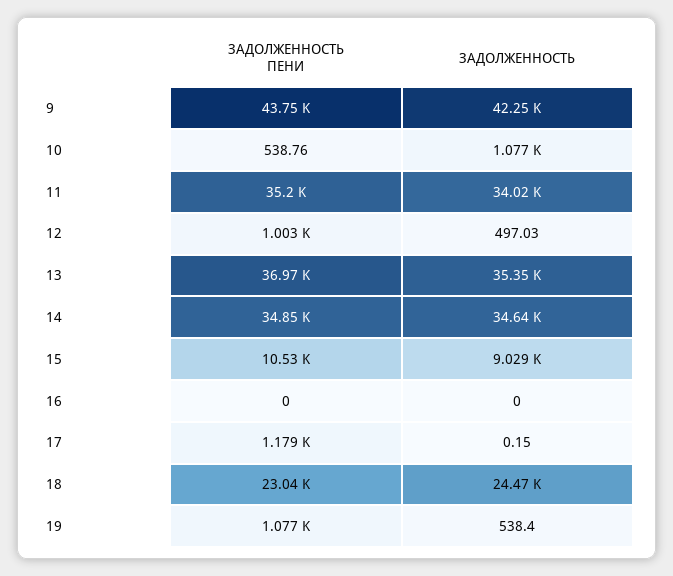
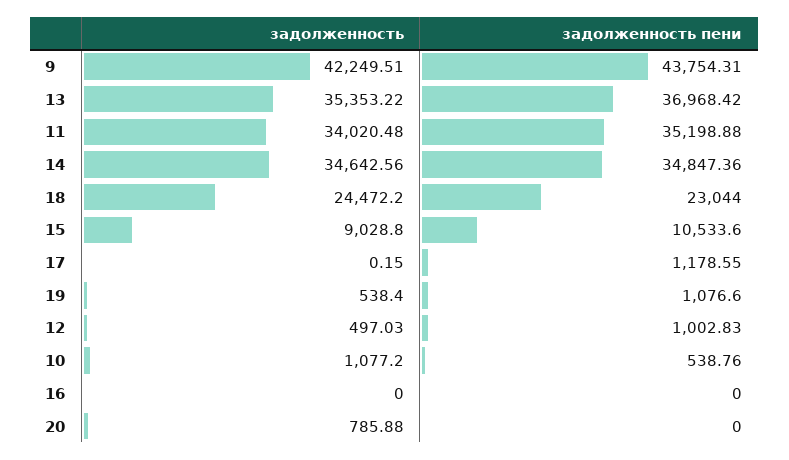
ЗАДОЛЖЕННОСТЬ, 20: none -> 785.88
ЗАДОЛЖЕННОСТЬ ПЕНИ, 20: none -> 0

